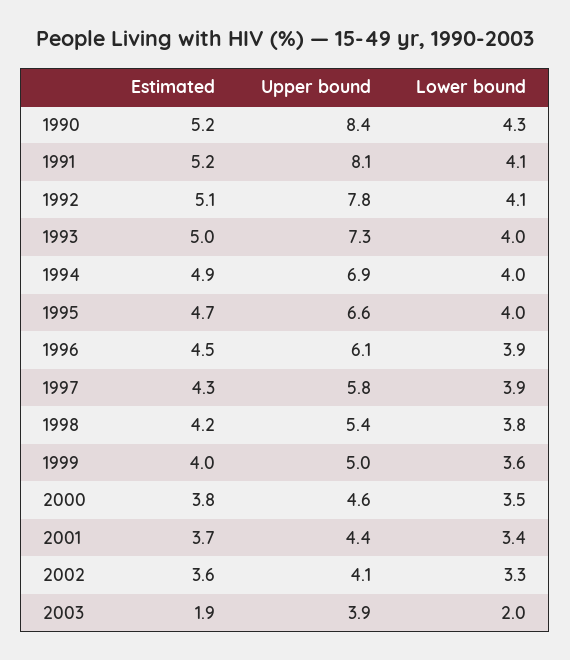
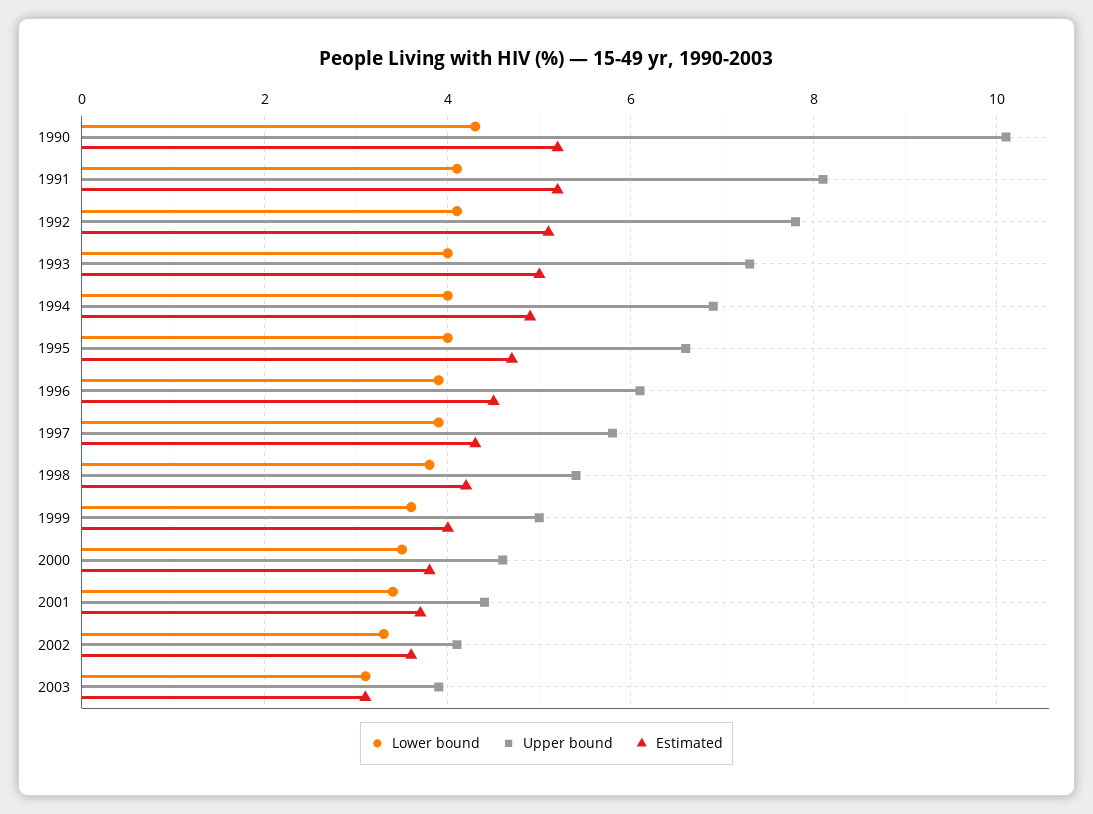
Upper bound, 1990: 8.4 -> 10
Estimated, 2003: 1.9 -> 3
Lower bound, 2003: 2 -> 3

